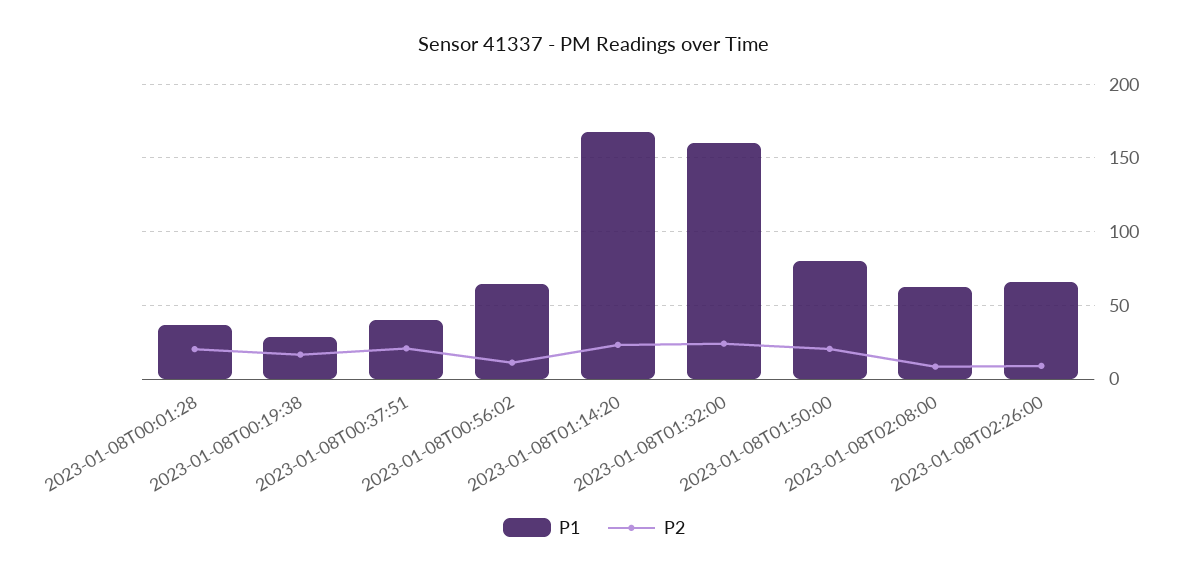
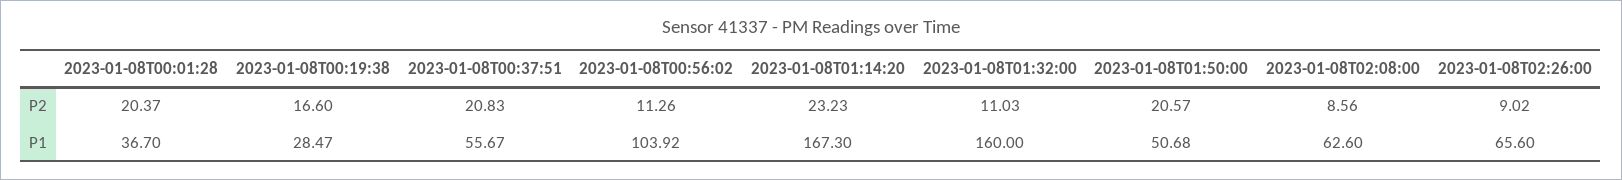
P1, 2023-01-08T00:37:51: 40 -> 55.67
P1, 2023-01-08T00:56:02: 65 -> 103.92
P2, 2023-01-08T01:32:00: 25 -> 11.03
P1, 2023-01-08T01:50:00: 80 -> 50.68

